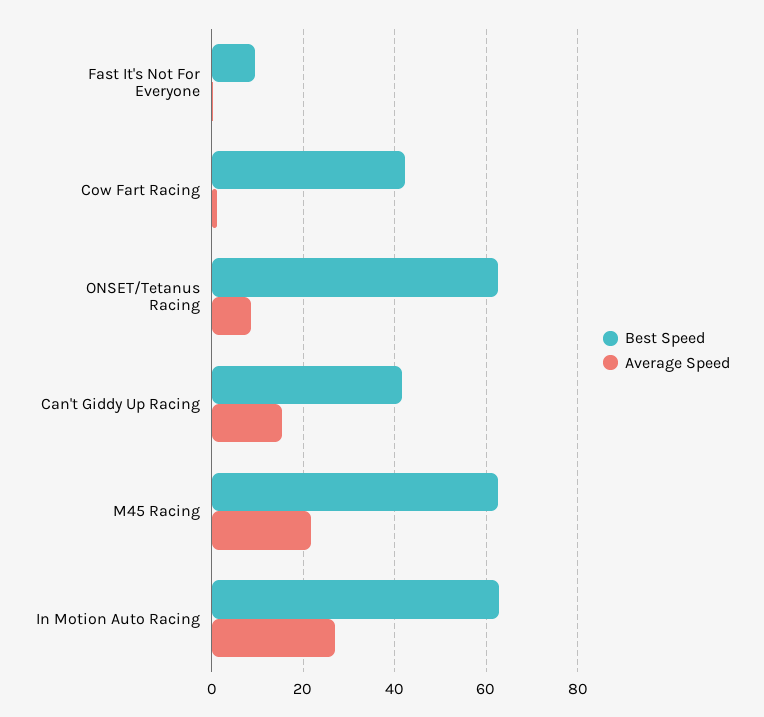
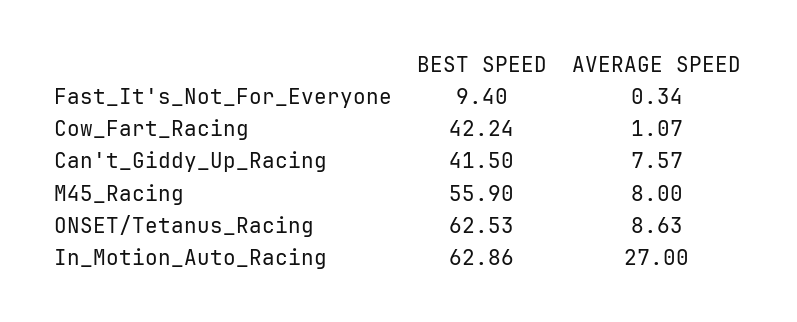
Average Speed, Can't Giddy Up Racing: 16 -> 7.57
Best Speed, M45 Racing: 62 -> 55.9
Average Speed, M45 Racing: 22 -> 8

